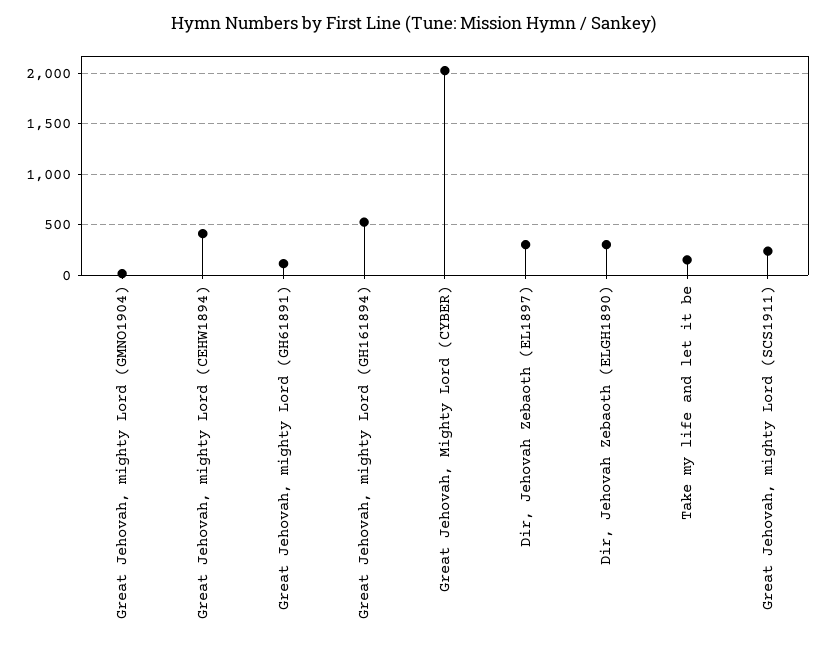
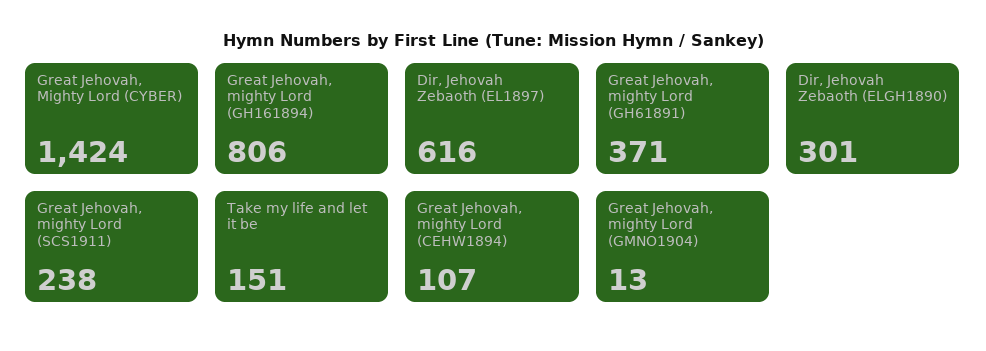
Great Jehovah, mighty Lord (CEHW1894): 400 -> 107
Great Jehovah, mighty Lord (GH61891): 100 -> 371
Great Jehovah, mighty Lord (GH161894): 500 -> 806
Great Jehovah, Mighty Lord (CYBER): 2000 -> 1424
Dir, Jehovah Zebaoth (EL1897): 300 -> 616

